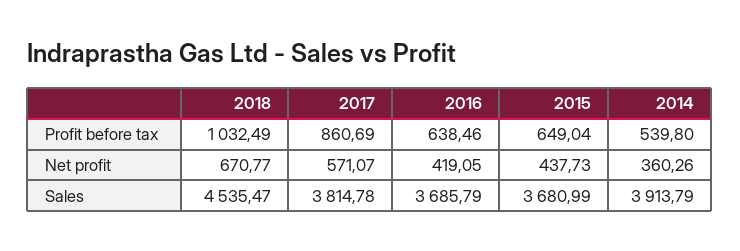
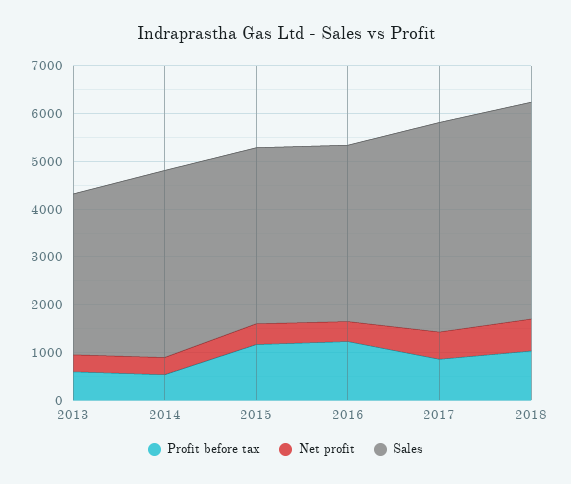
Profit before tax, 2016: 638.46 -> 1200
Profit before tax, 2015: 649.04 -> 1200
Sales, 2017: 3814.78 -> 4400
Profit before tax, 2013: none -> 600
Net profit, 2013: none -> 400
Sales, 2013: none -> 3400

